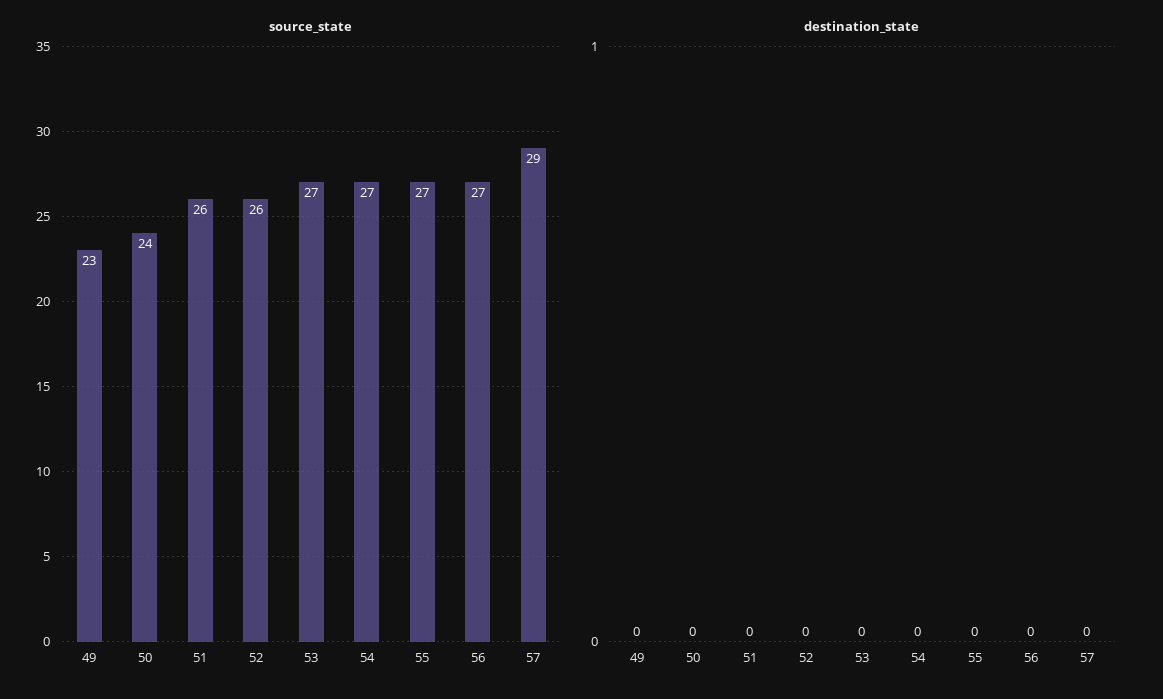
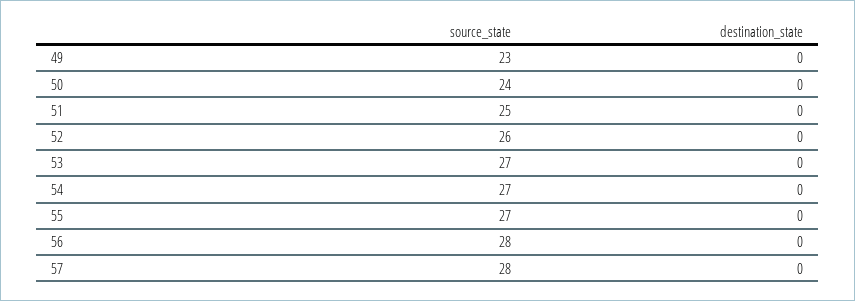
source_state, 51: 26 -> 25
source_state, 56: 27 -> 28
source_state, 57: 29 -> 28

